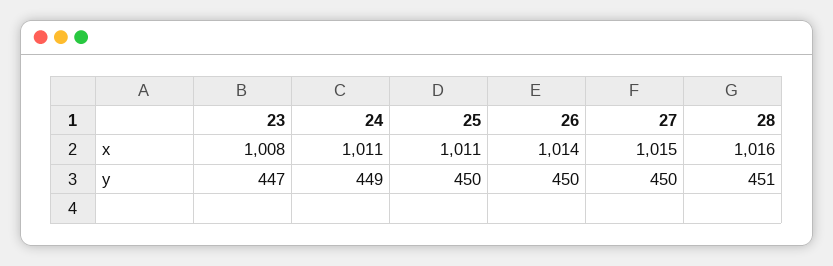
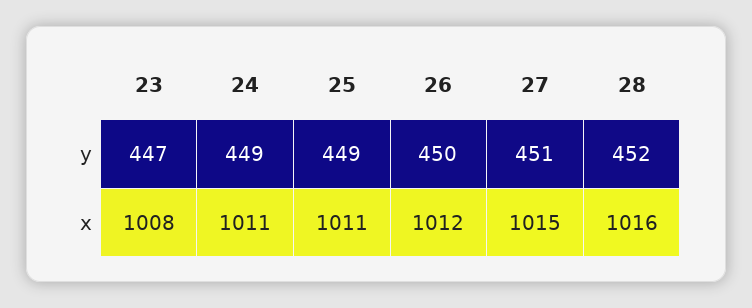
26, x: 1014 -> 1012
25, y: 450 -> 449
27, y: 450 -> 451
28, y: 451 -> 452

